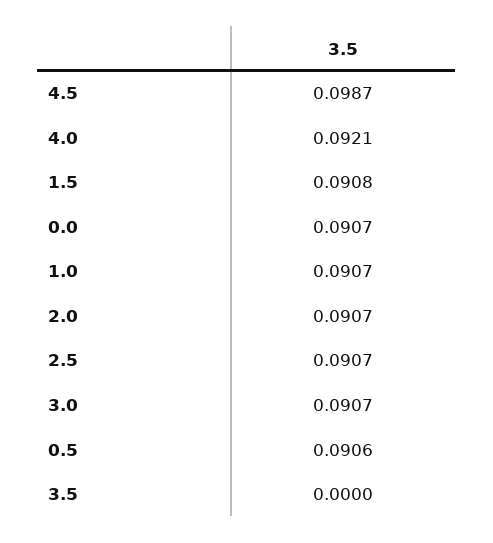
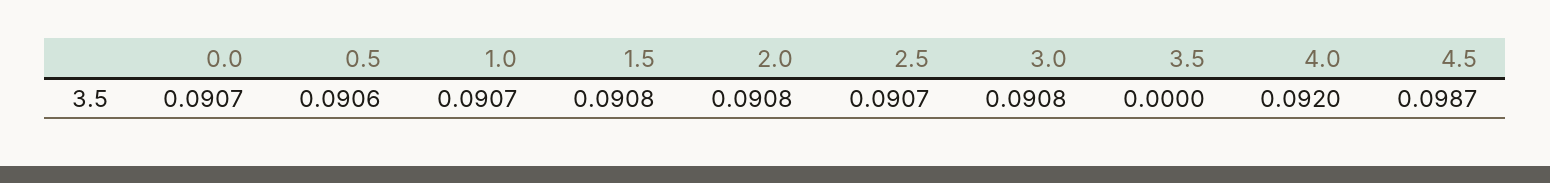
4.0: 0.0921 -> 0.092
2.0: 0.0907 -> 0.0908
3.0: 0.0907 -> 0.0908

